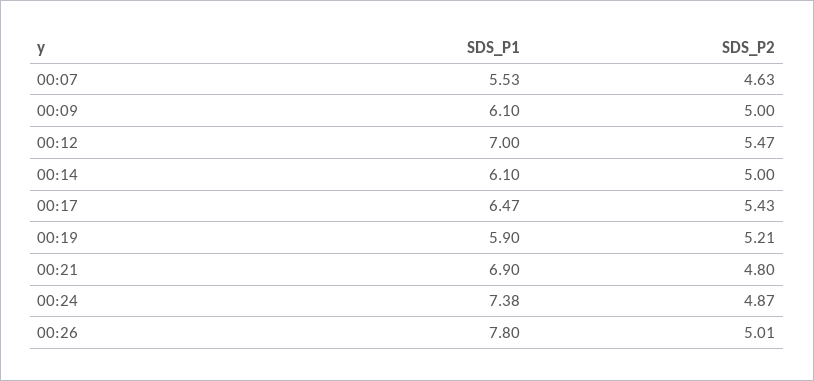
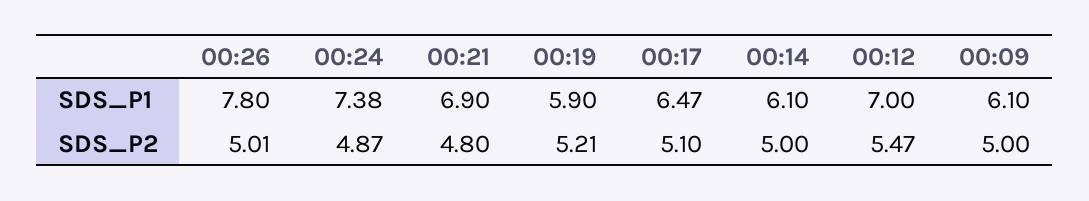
SDS_P1, 00:07: 5.53 -> none
SDS_P2, 00:07: 4.63 -> none
SDS_P2, 00:17: 5.43 -> 5.1

